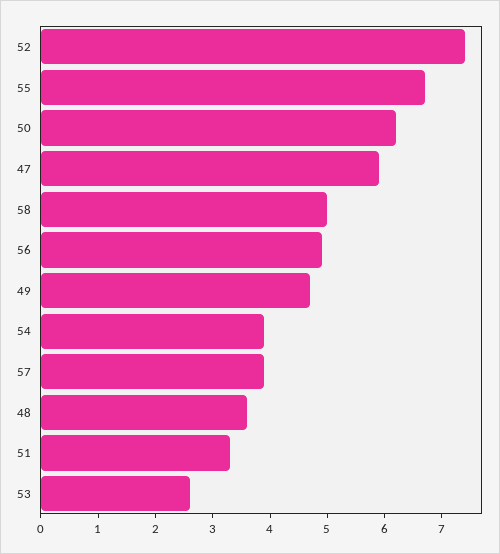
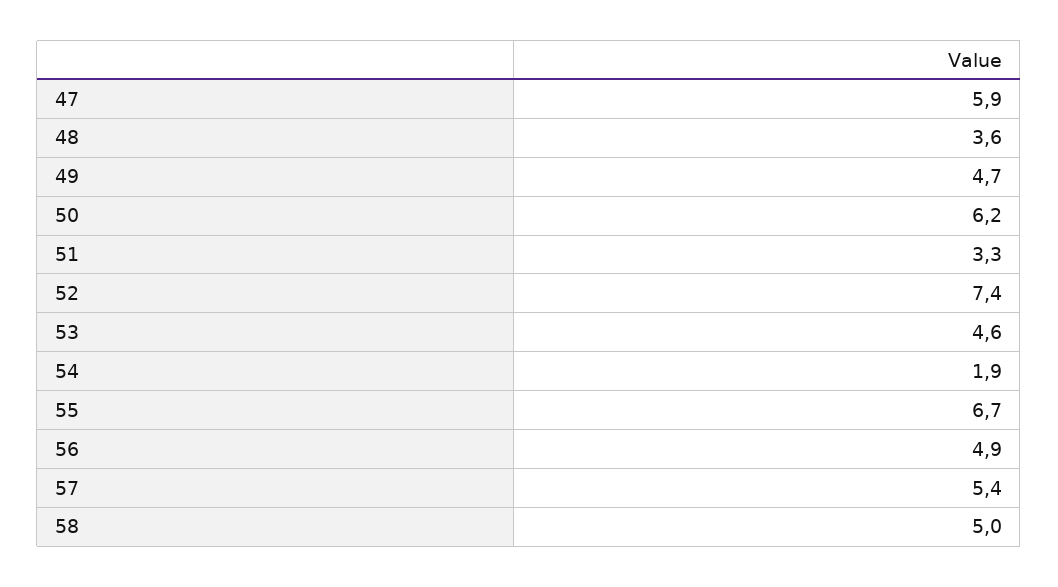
54: 4 -> 1.9
57: 4 -> 5.4
53: 2.5 -> 4.6

